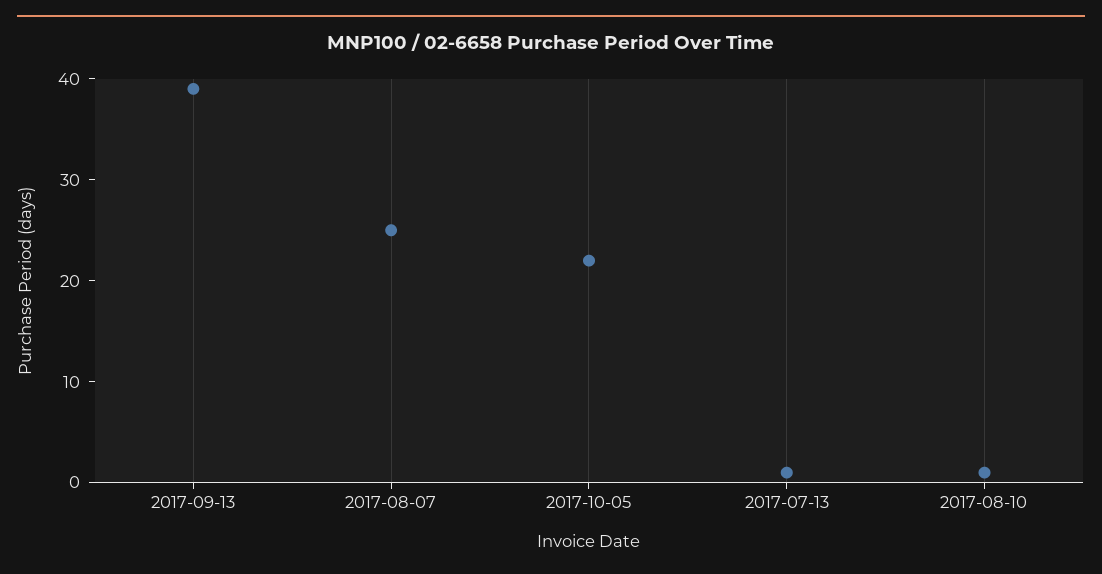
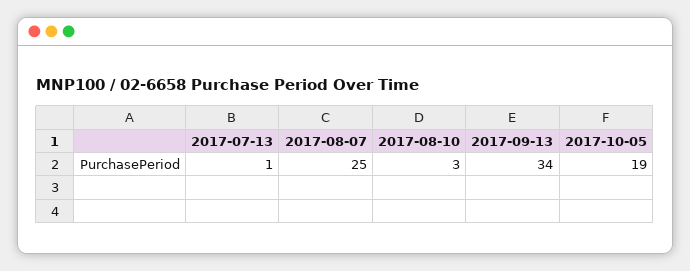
2017-09-13: 39 -> 34
2017-10-05: 22 -> 19
2017-08-10: 1 -> 3

